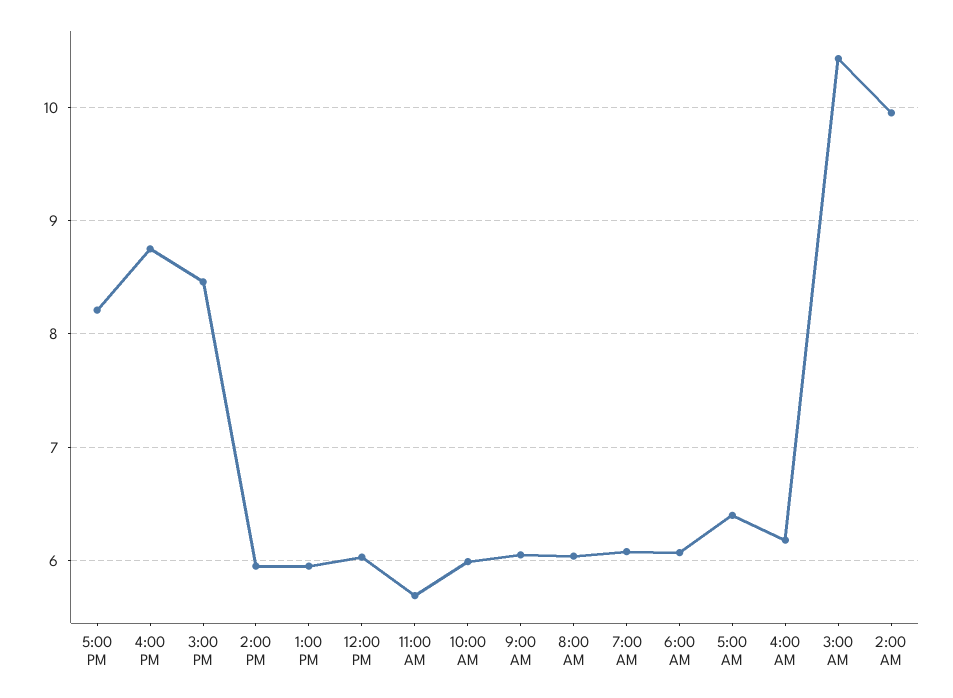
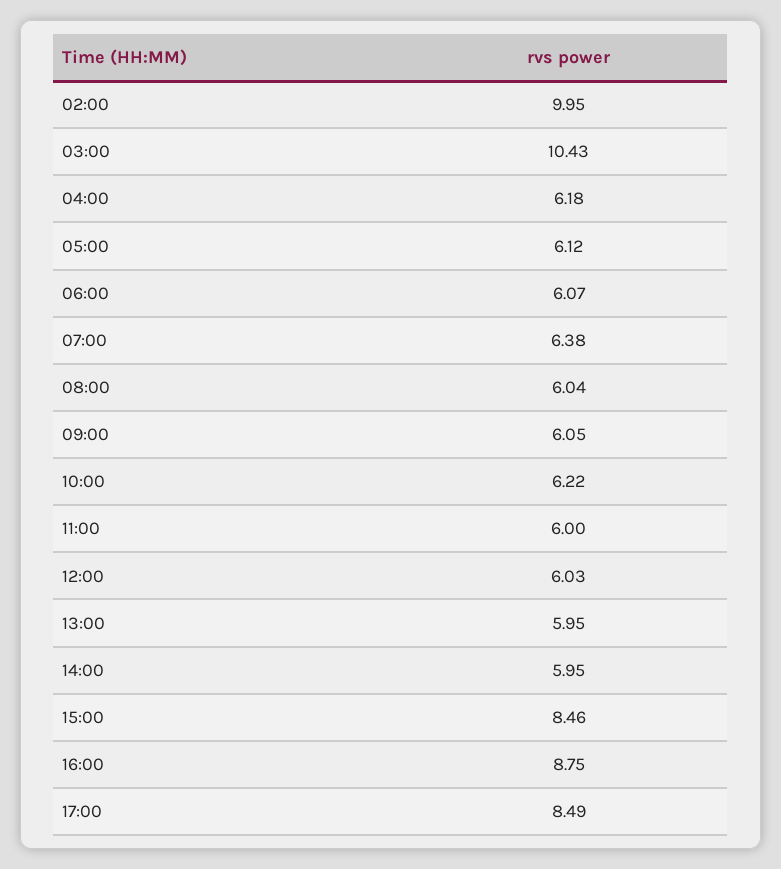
5:00 PM: 8.2 -> 8.49
11:00 AM: 5.7 -> 6
10:00 AM: 6 -> 6.22
7:00 AM: 6.1 -> 6.38
5:00 AM: 6.4 -> 6.12

